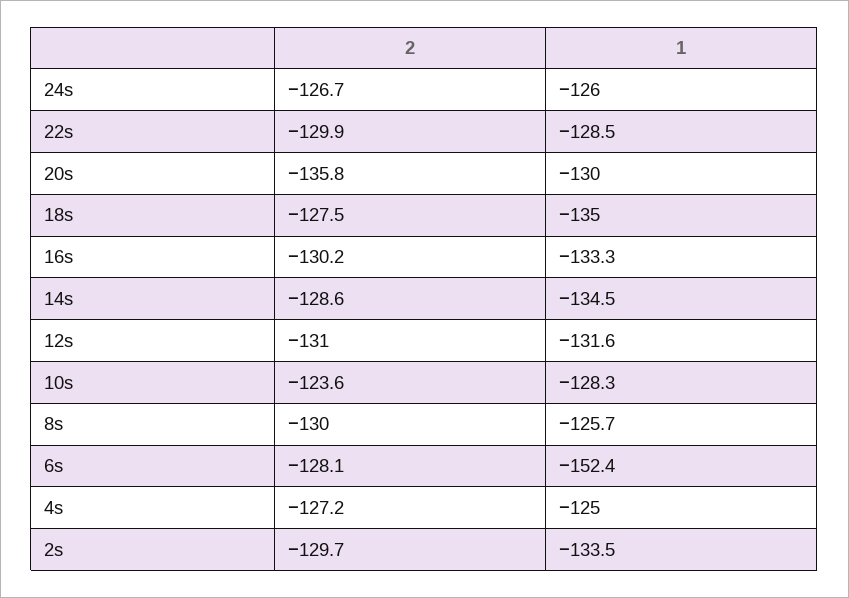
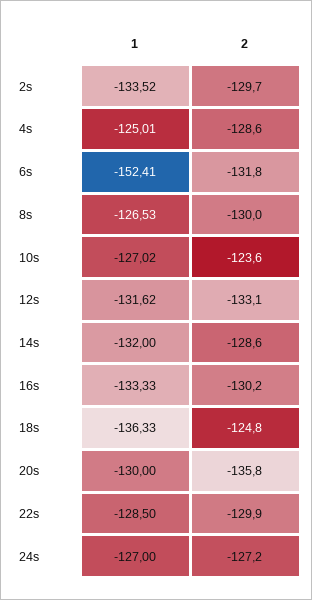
2, 24s: -126.7 -> -127.2
1, 24s: -126 -> -127
2, 18s: -127.5 -> -124.8
1, 18s: -135 -> -136.33
1, 14s: -134.5 -> -132
2, 12s: -131 -> -133.1
1, 10s: -128.3 -> -127.02
1, 8s: -125.7 -> -126.53
2, 6s: -128.1 -> -131.8
2, 4s: -127.2 -> -128.6

